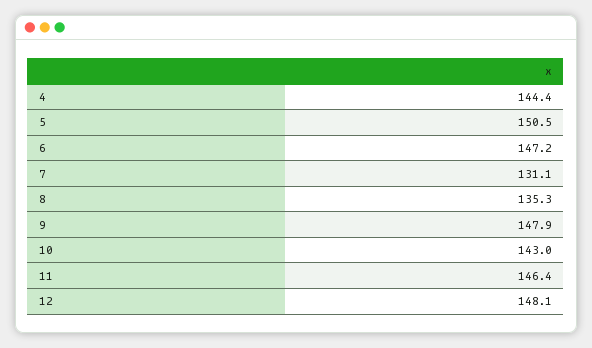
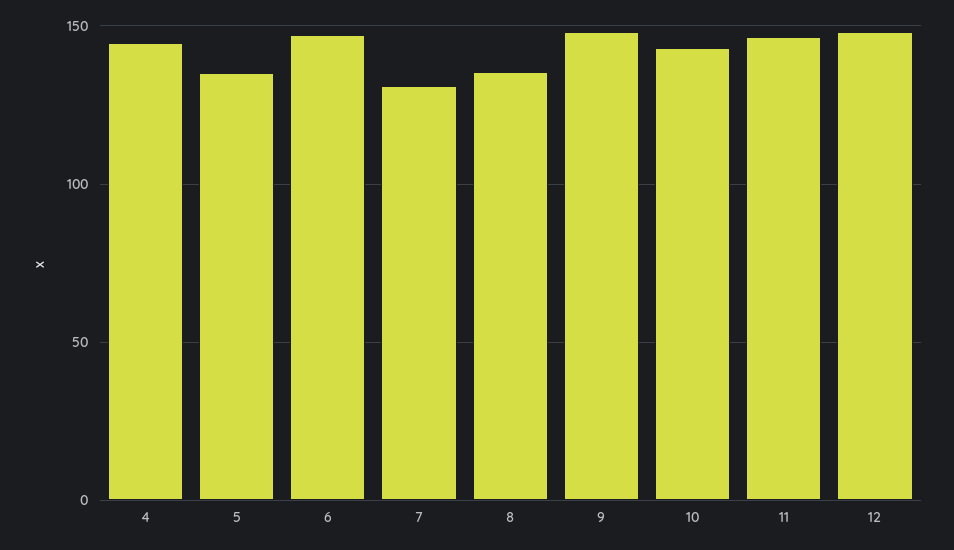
5: 150.5 -> 135

